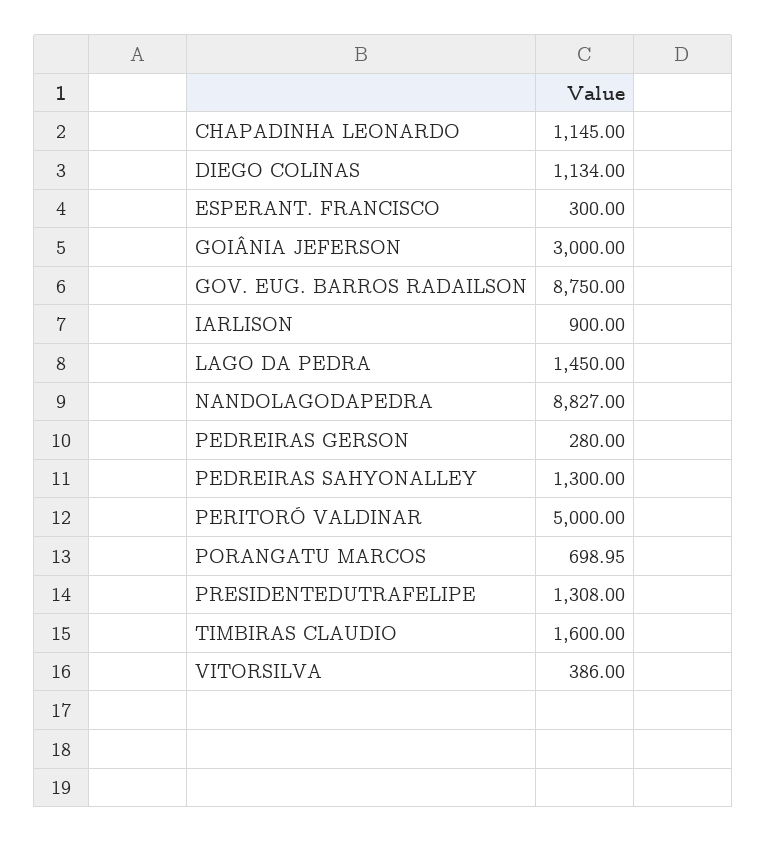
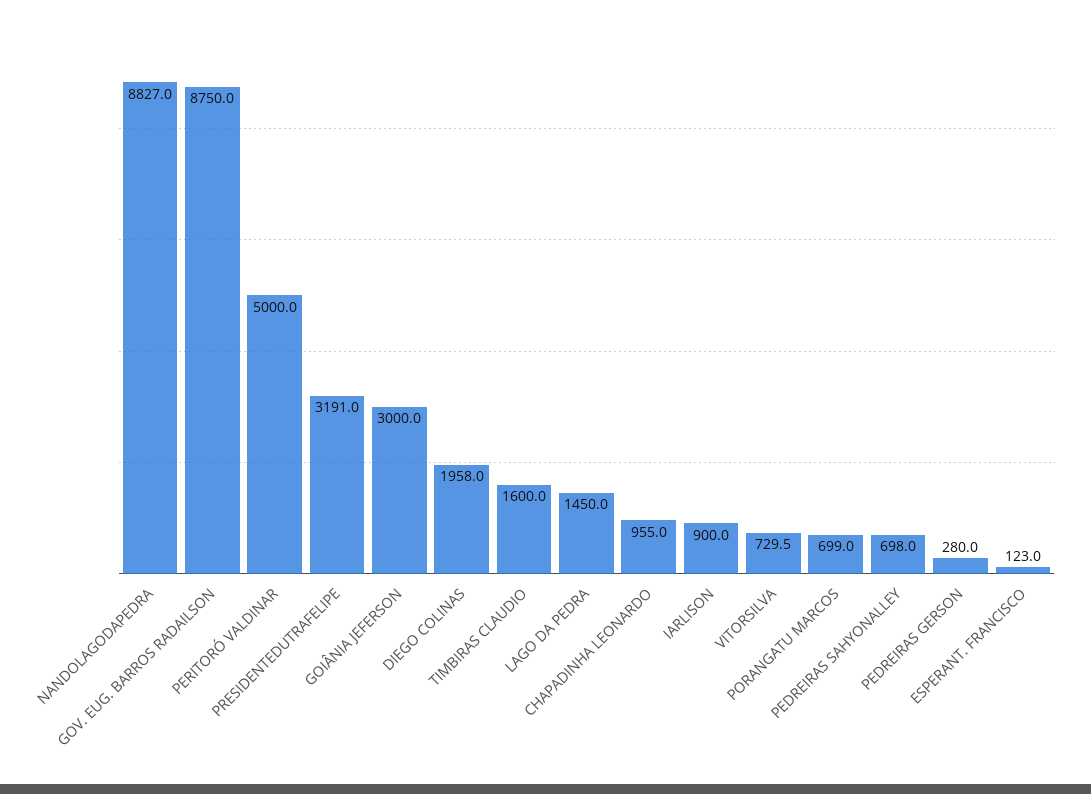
CHAPADINHA LEONARDO: 1145 -> 955
DIEGO COLINAS: 1134 -> 1958
ESPERANT. FRANCISCO: 300 -> 123
PEDREIRAS SAHYONALLEY: 1300 -> 698
PRESIDENTEDUTRAFELIPE: 1308 -> 3191
VITORSILVA: 386 -> 729.5

